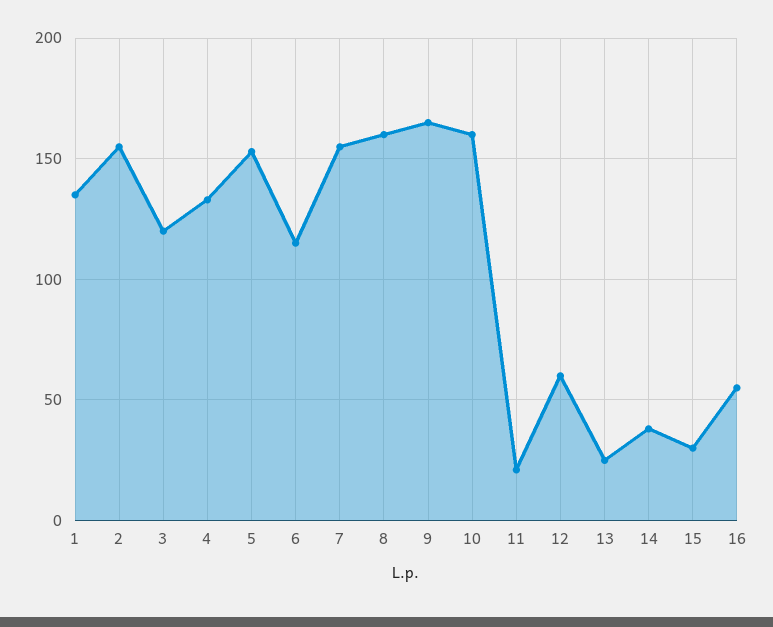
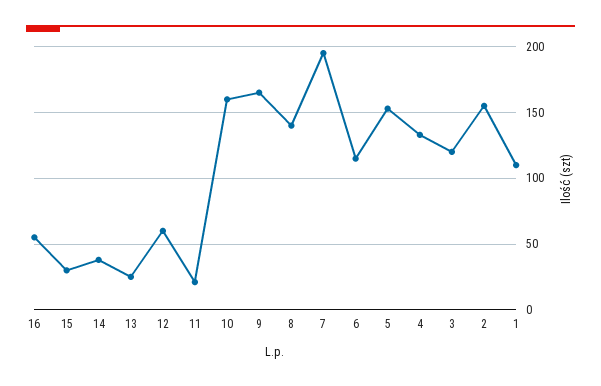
1: 135 -> 110
7: 155 -> 195
8: 160 -> 140

